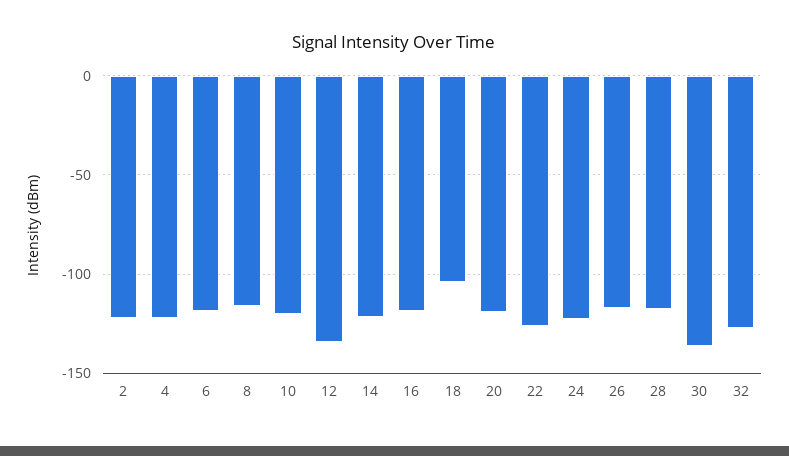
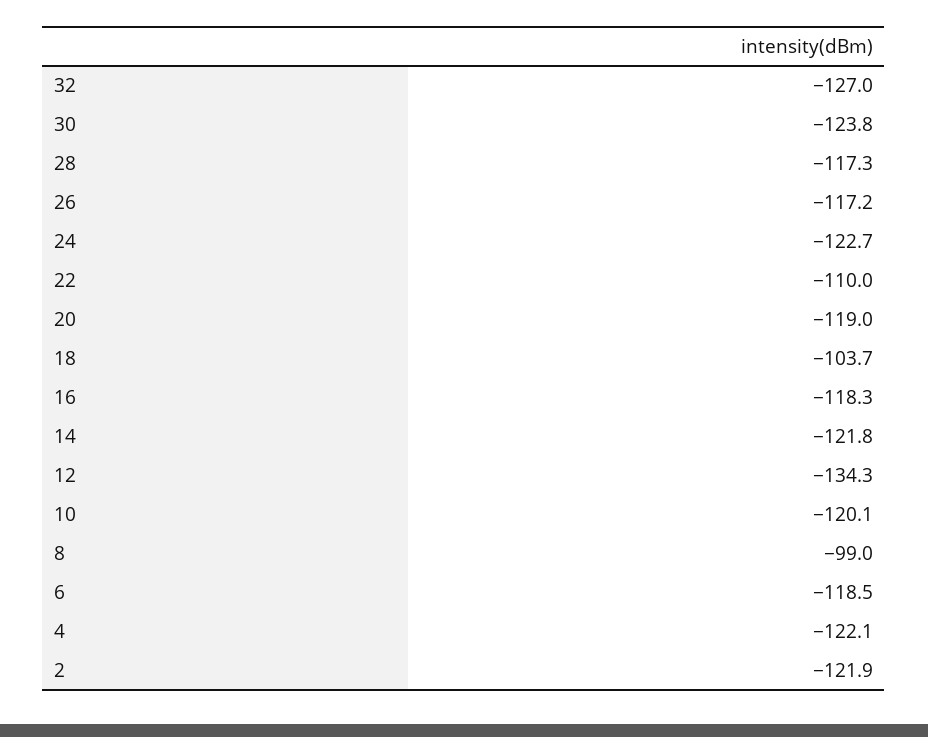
8: -115 -> -99
22: -125 -> -110
30: -135 -> -123.8

